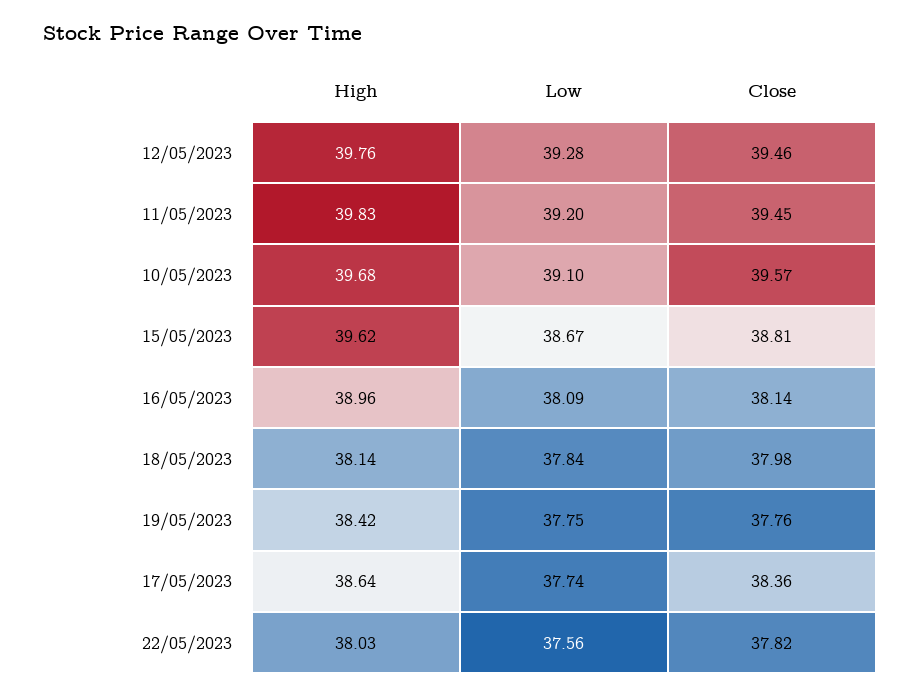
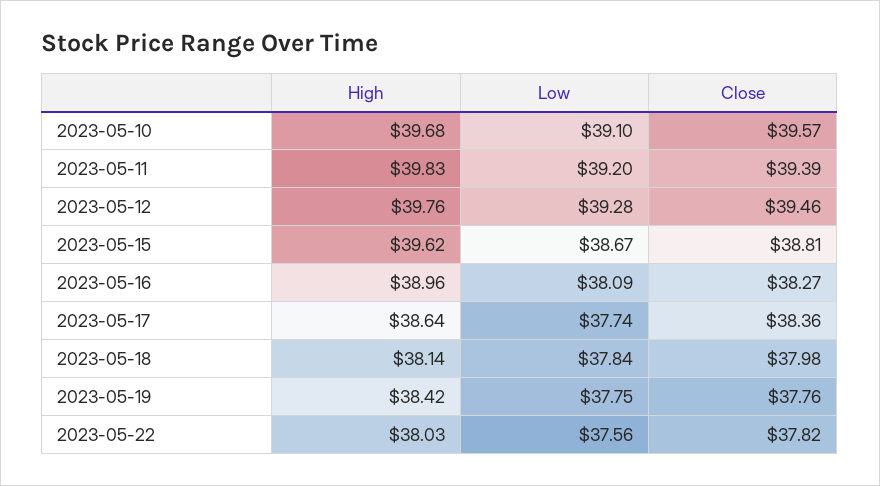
Close, 11/05/2023: 39.45 -> 39.39
Close, 16/05/2023: 38.14 -> 38.27

